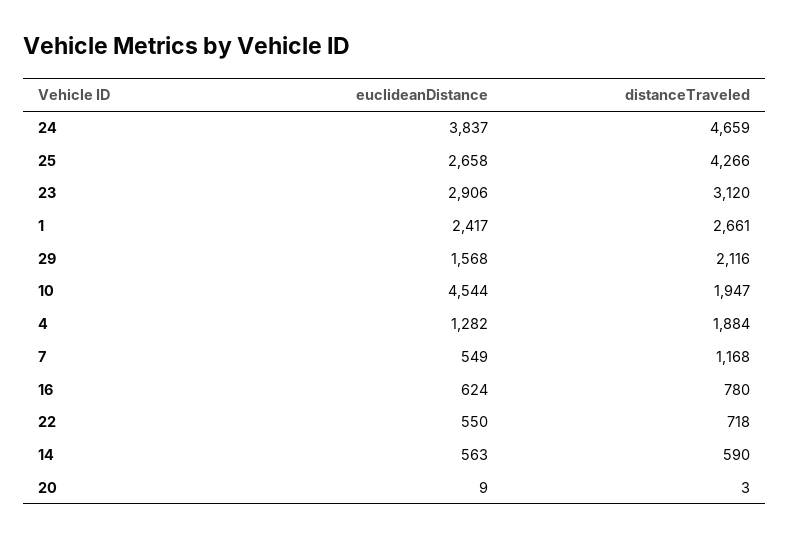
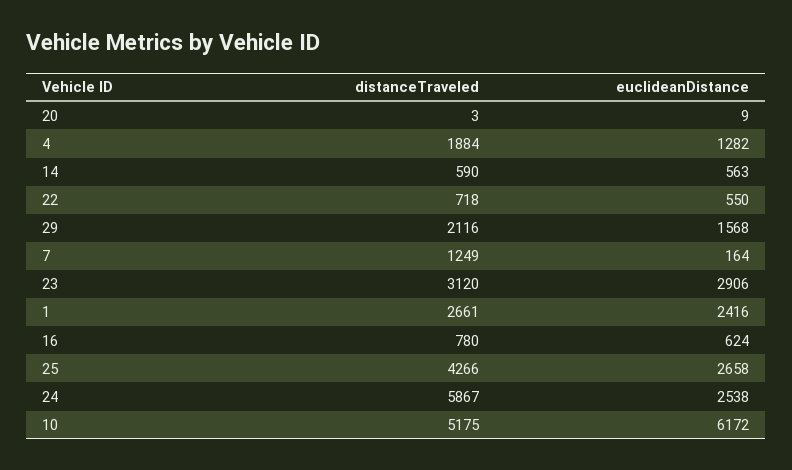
euclideanDistance, 24: 3837 -> 2538
distanceTraveled, 24: 4659 -> 5867
euclideanDistance, 1: 2417 -> 2416
euclideanDistance, 10: 4544 -> 6172
distanceTraveled, 10: 1947 -> 5175
euclideanDistance, 7: 549 -> 164
distanceTraveled, 7: 1168 -> 1249

